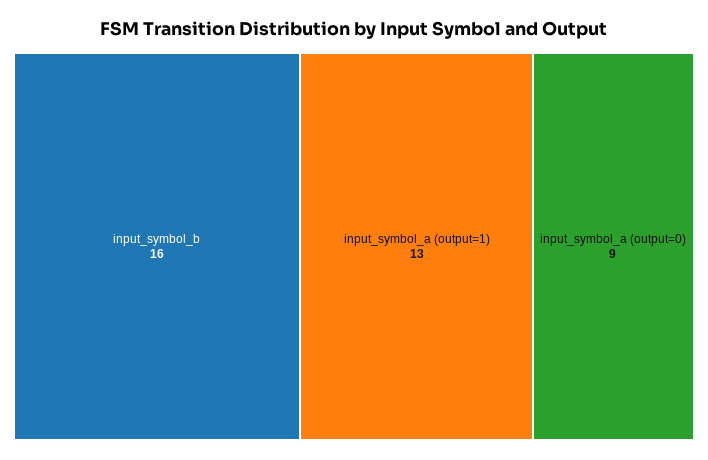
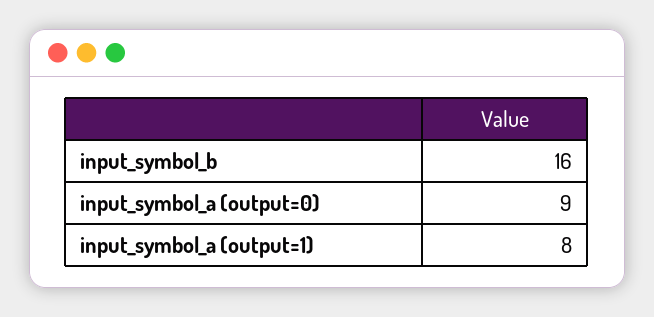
input_symbol_a (output=1): 13 -> 8

